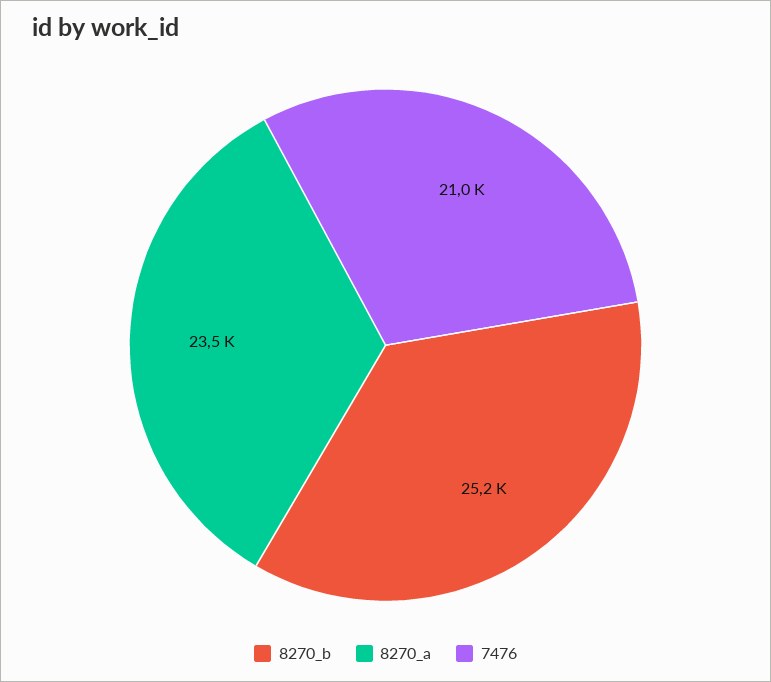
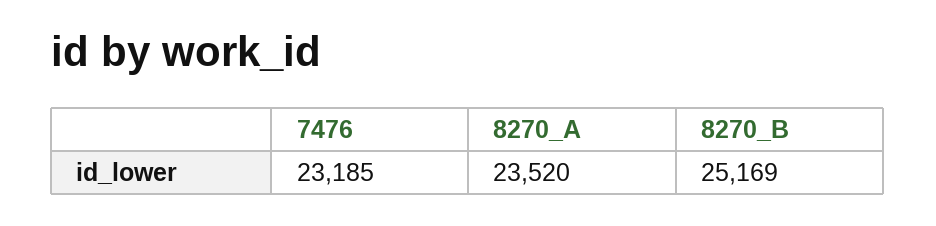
7476: 21000 -> 23185

